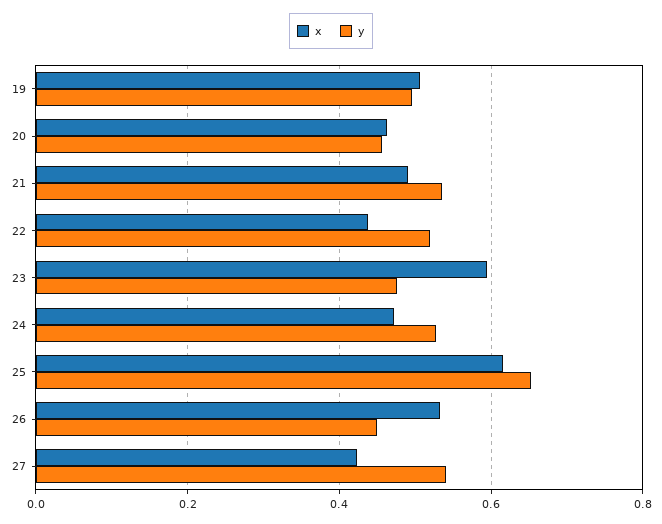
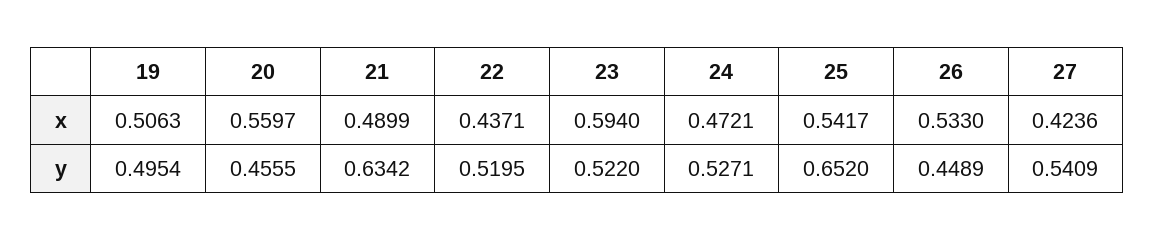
x, 20: 0.46 -> 0.5597
y, 21: 0.54 -> 0.6342
y, 23: 0.48 -> 0.522
x, 25: 0.62 -> 0.5417

